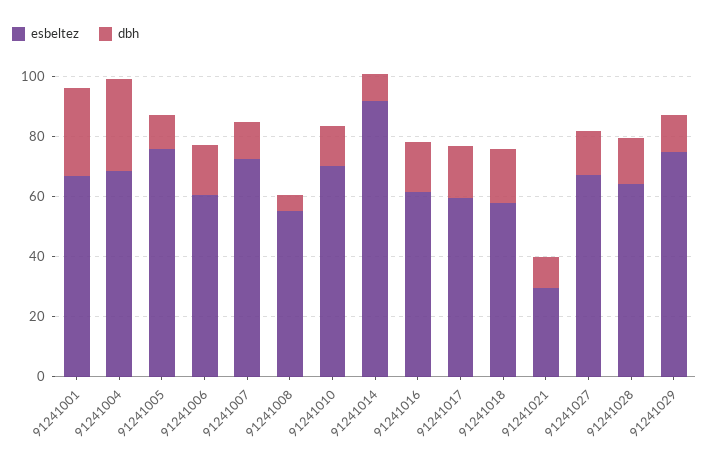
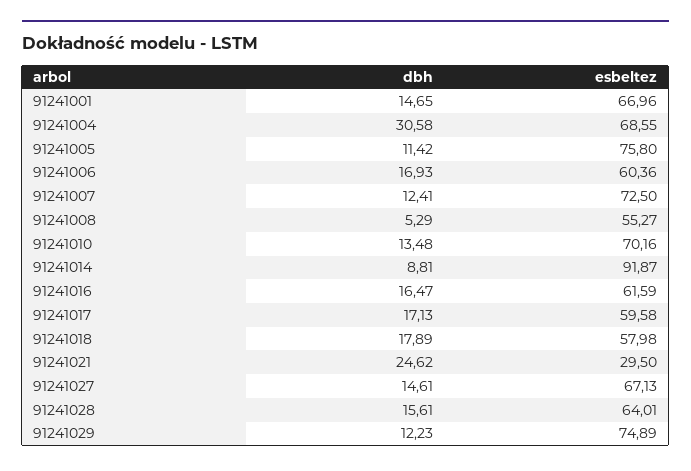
dbh, 91241001: 30 -> 14.65
dbh, 91241021: 10 -> 24.62

